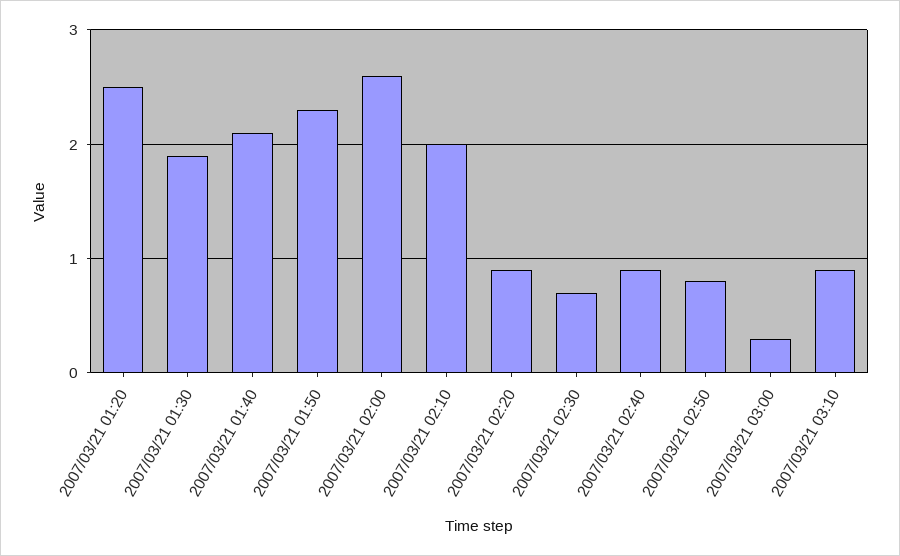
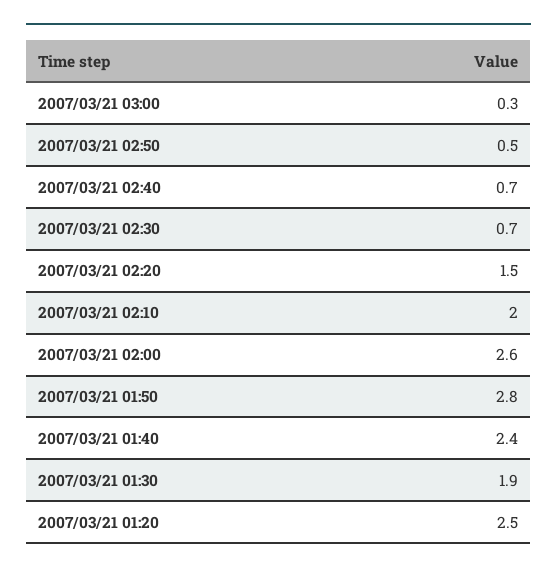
2007/03/21 01:40: 2.1 -> 2.4
2007/03/21 01:50: 2.3 -> 2.8
2007/03/21 02:20: 0.9 -> 1.5
2007/03/21 02:40: 0.9 -> 0.7
2007/03/21 02:50: 0.8 -> 0.5
2007/03/21 03:10: 0.9 -> none

